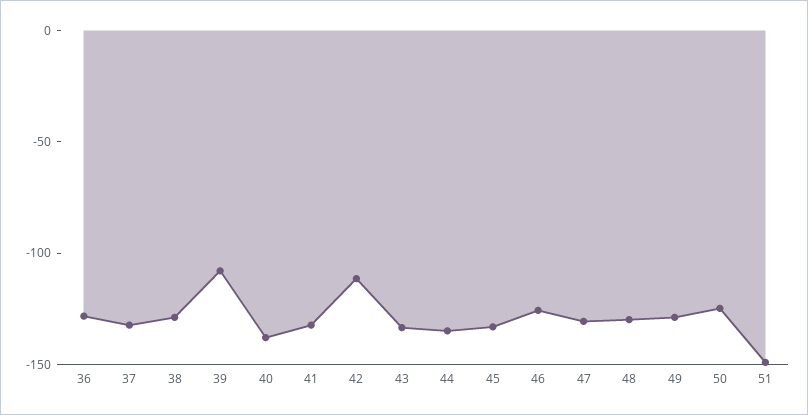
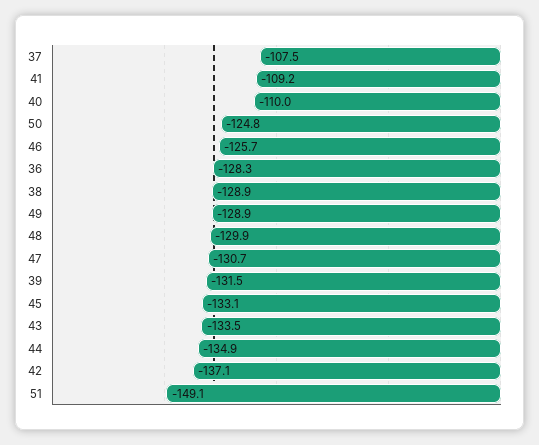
37: -130 -> -107.5
39: -110 -> -131.5
40: -140 -> -110
41: -130 -> -109.2
42: -110 -> -137.1

